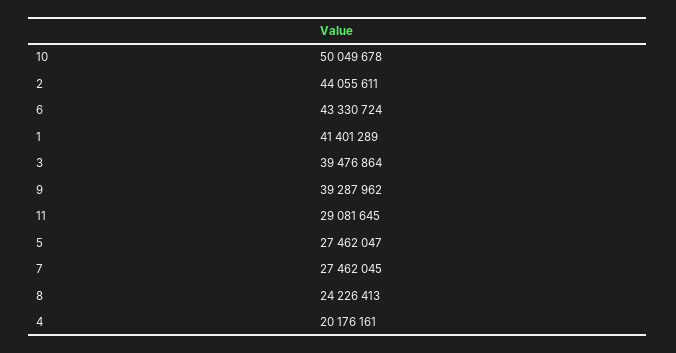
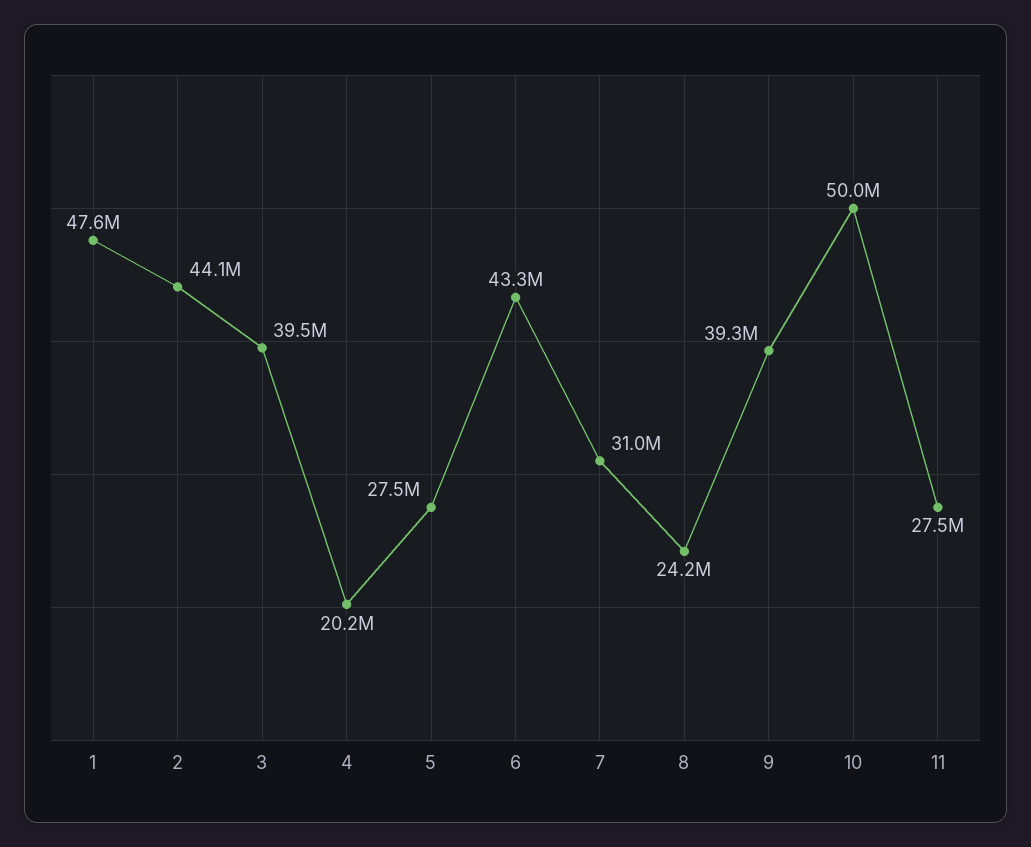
1: 41401289 -> 47600000
11: 29081645 -> 27500000
7: 27462045 -> 31000000

